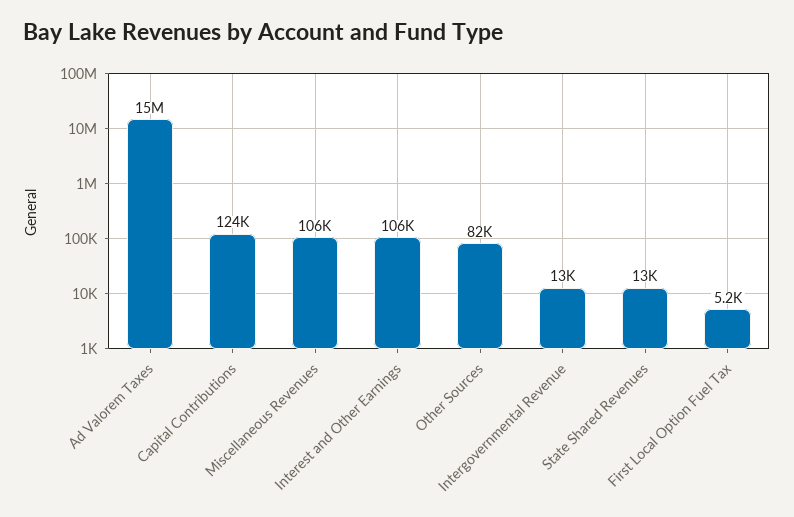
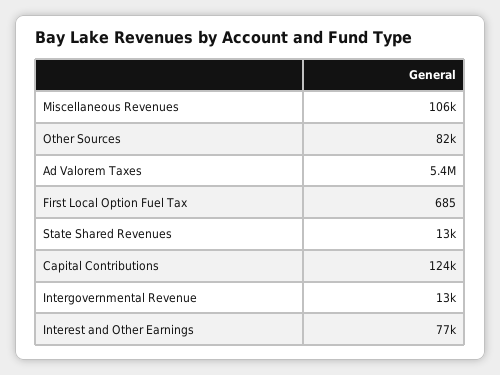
Ad Valorem Taxes: 15000000 -> 5400000
Interest and Other Earnings: 106000 -> 77000
First Local Option Fuel Tax: 5200 -> 685

